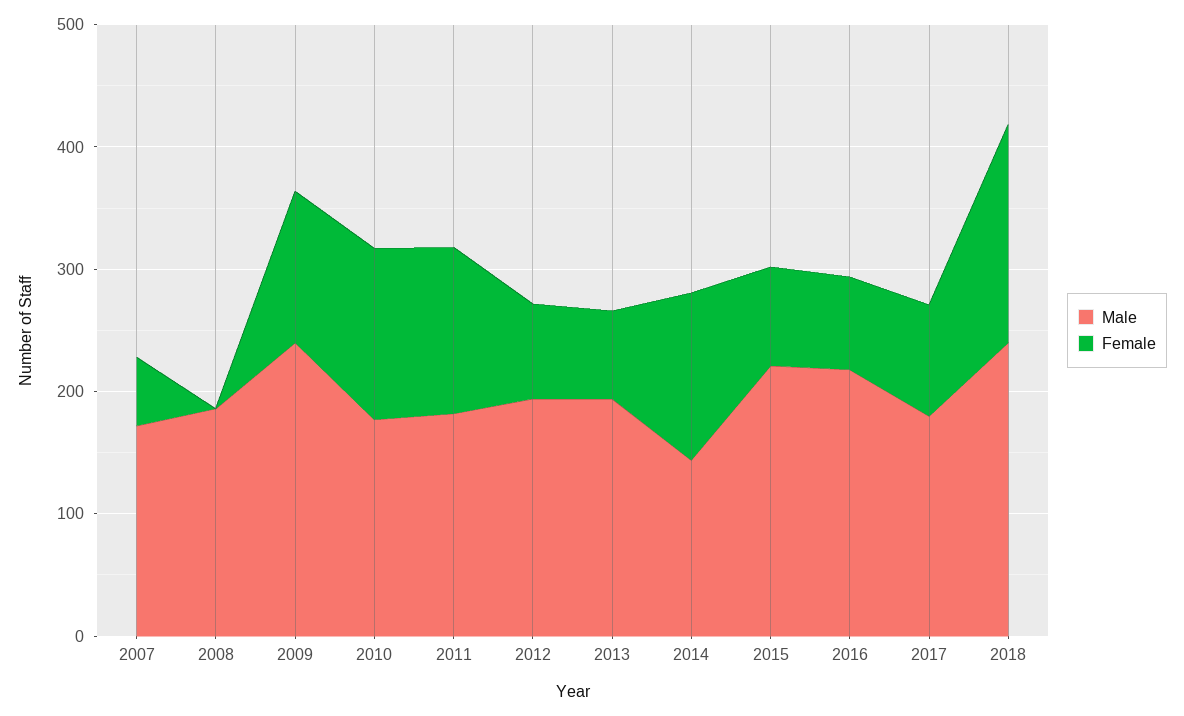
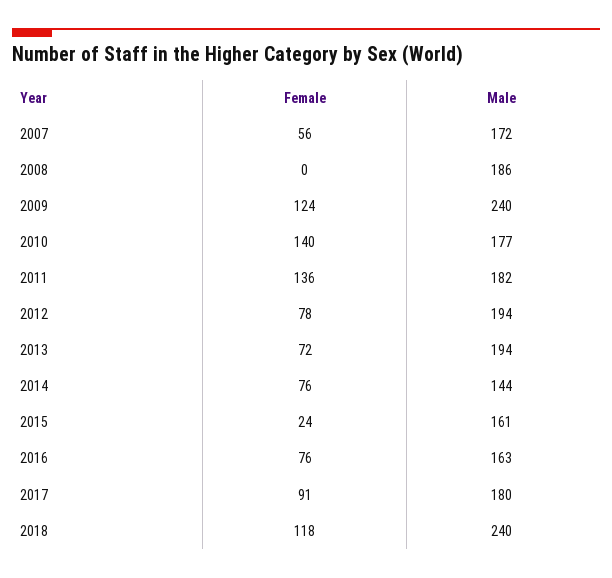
Female, 2014: 140 -> 76
Male, 2015: 220 -> 161
Female, 2015: 80 -> 24
Male, 2016: 220 -> 163
Female, 2018: 180 -> 118

